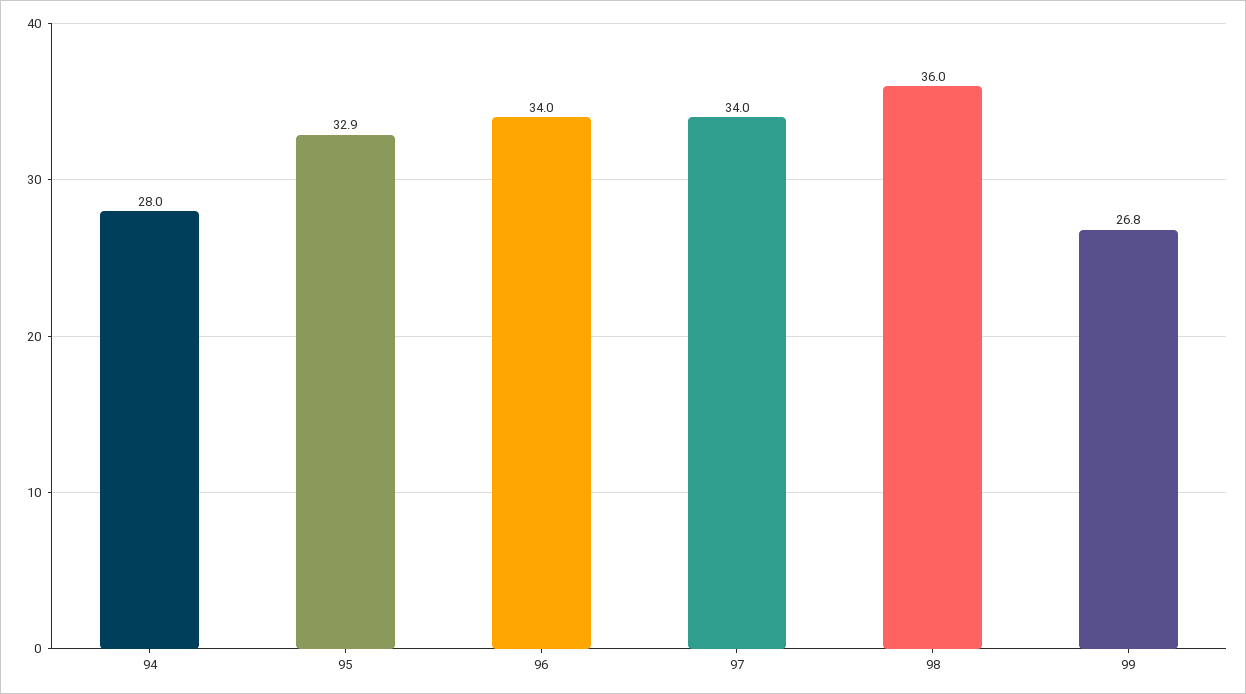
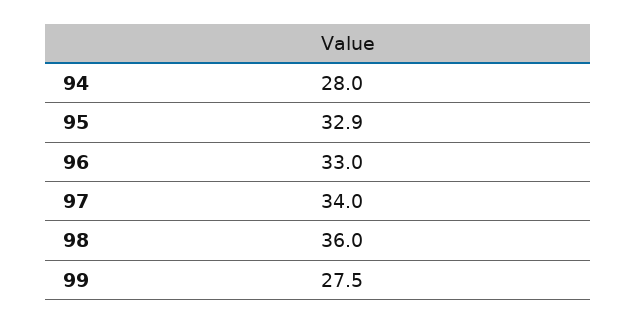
96: 34 -> 33
99: 26.8 -> 27.5

